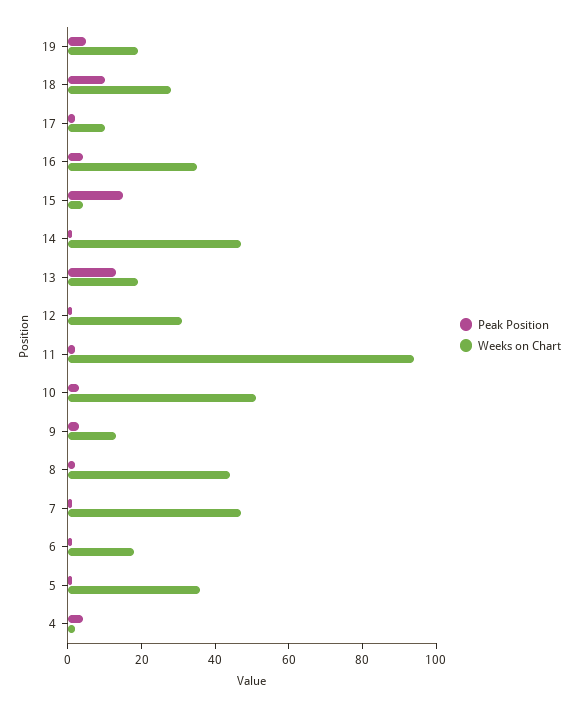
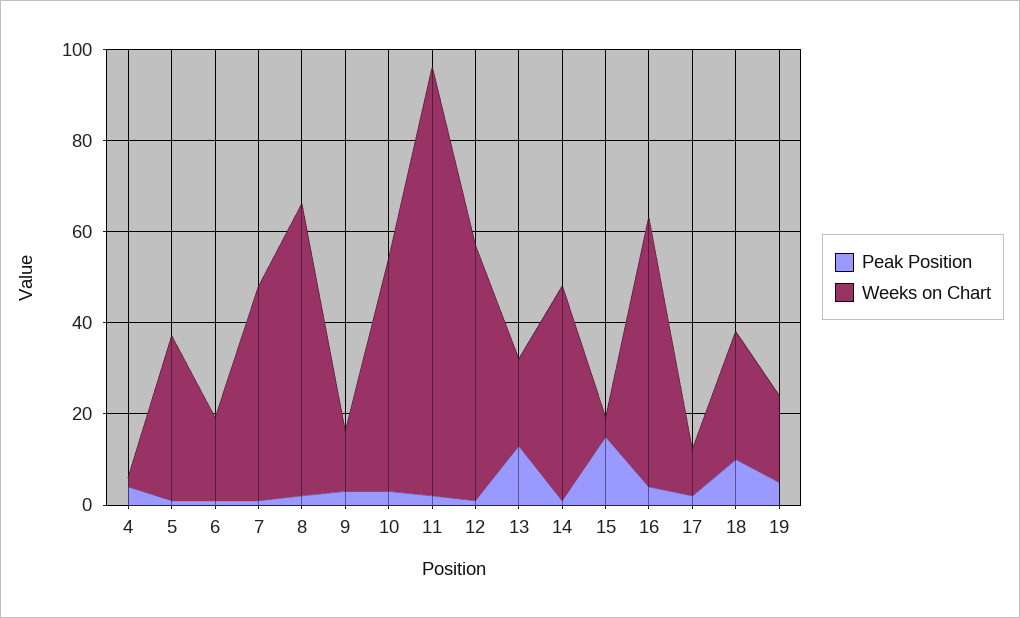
Weeks on Chart, 16: 35 -> 60
Weeks on Chart, 12: 30 -> 55
Weeks on Chart, 8: 45 -> 65

